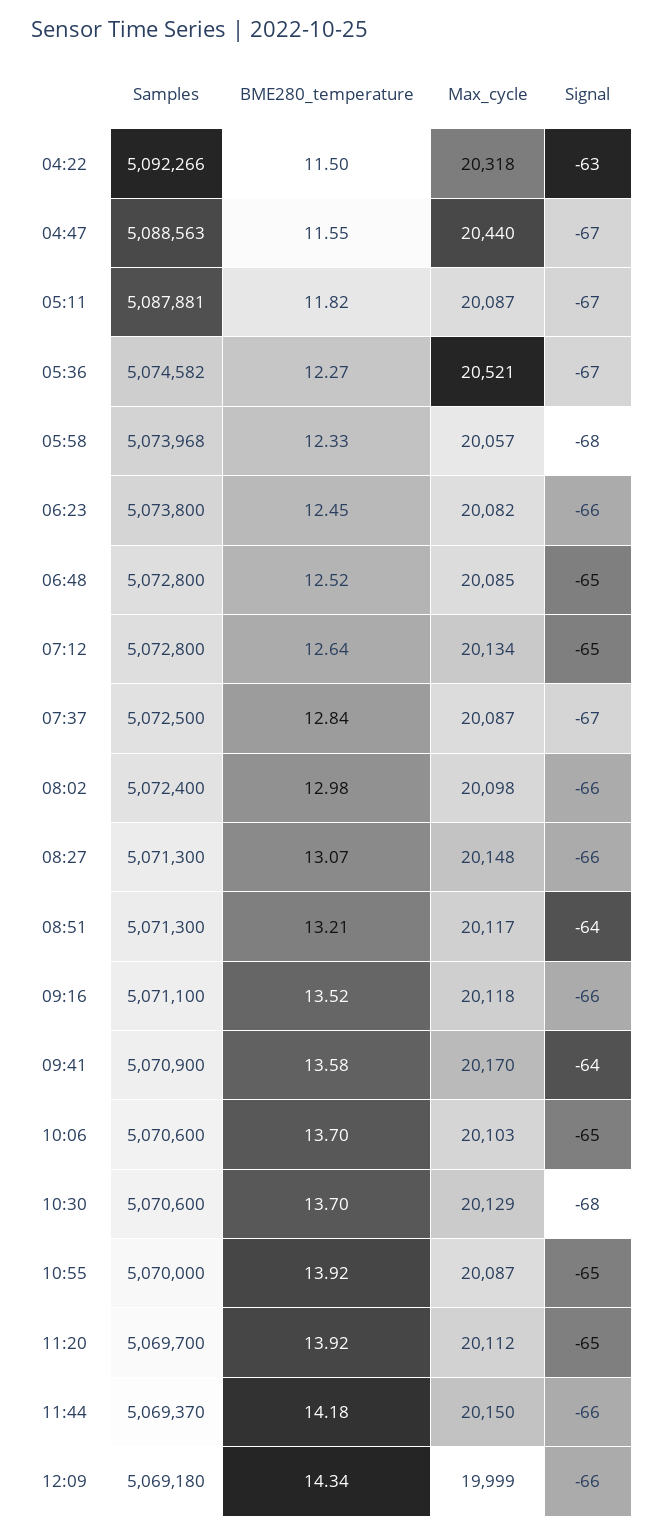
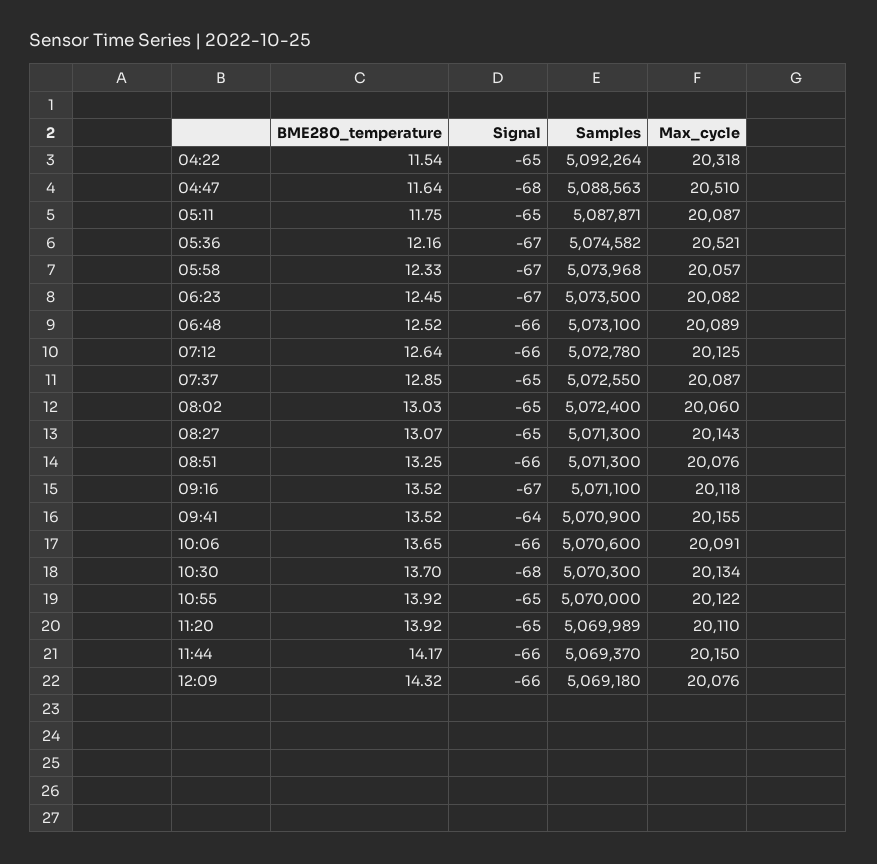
Samples, 04:22: 5092266 -> 5092264
BME280_temperature, 04:22: 11.5 -> 11.54
Signal, 04:22: -63 -> -65
BME280_temperature, 04:47: 11.55 -> 11.64
Max_cycle, 04:47: 20440 -> 20510
Signal, 04:47: -67 -> -68
Samples, 05:11: 5087881 -> 5087871
BME280_temperature, 05:11: 11.82 -> 11.75
Signal, 05:11: -67 -> -65
BME280_temperature, 05:36: 12.27 -> 12.16
Signal, 05:58: -68 -> -67
Samples, 06:23: 5073800 -> 5073500
Signal, 06:23: -66 -> -67
Samples, 06:48: 5072800 -> 5073100
Max_cycle, 06:48: 20085 -> 20089
Signal, 06:48: -65 -> -66
Samples, 07:12: 5072800 -> 5072780
Max_cycle, 07:12: 20134 -> 20125
Signal, 07:12: -65 -> -66
Samples, 07:37: 5072500 -> 5072550
BME280_temperature, 07:37: 12.84 -> 12.85
Signal, 07:37: -67 -> -65
BME280_temperature, 08:02: 12.98 -> 13.03
Max_cycle, 08:02: 20098 -> 20060
Signal, 08:02: -66 -> -65
Max_cycle, 08:27: 20148 -> 20143
Signal, 08:27: -66 -> -65
BME280_temperature, 08:51: 13.21 -> 13.25
Max_cycle, 08:51: 20117 -> 20076
Signal, 08:51: -64 -> -66
Signal, 09:16: -66 -> -67
BME280_temperature, 09:41: 13.58 -> 13.52
Max_cycle, 09:41: 20170 -> 20155
BME280_temperature, 10:06: 13.7 -> 13.65
Max_cycle, 10:06: 20103 -> 20091
Signal, 10:06: -65 -> -66
Samples, 10:30: 5070600 -> 5070300
Max_cycle, 10:30: 20129 -> 20134
Max_cycle, 10:55: 20087 -> 20122
Samples, 11:20: 5069700 -> 5069989
Max_cycle, 11:20: 20112 -> 20110
BME280_temperature, 11:44: 14.18 -> 14.17
BME280_temperature, 12:09: 14.34 -> 14.32
Max_cycle, 12:09: 19999 -> 20076

